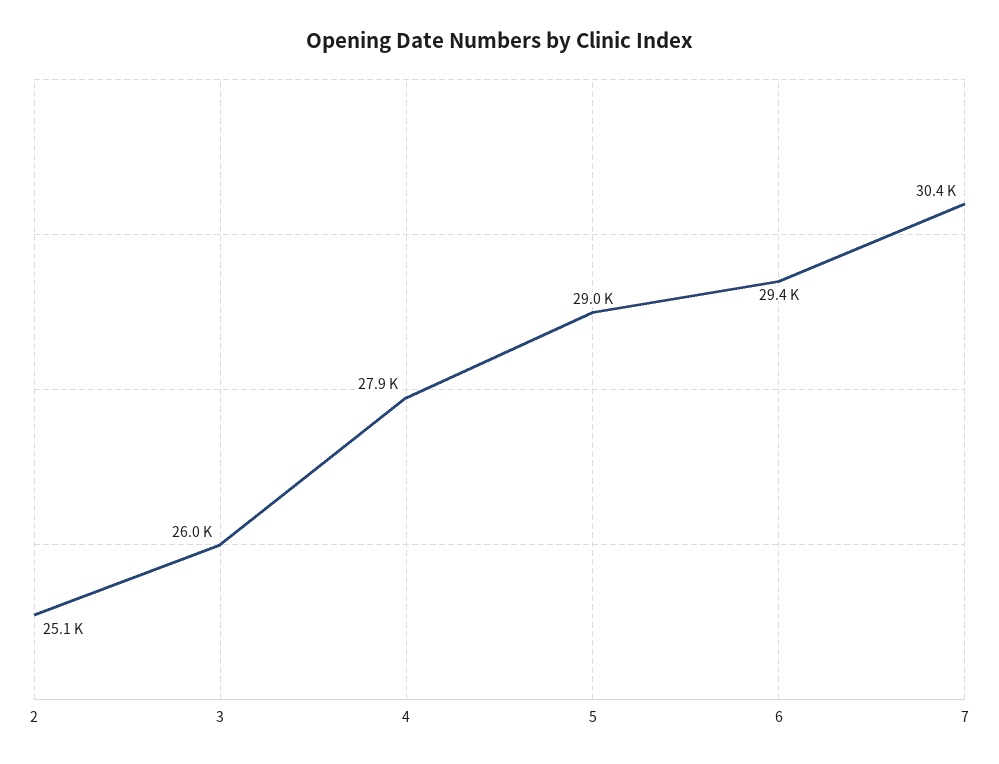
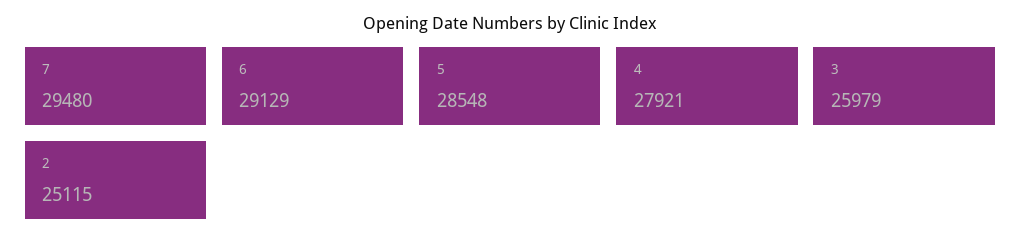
5: 29000 -> 28548
6: 29400 -> 29129
7: 30400 -> 29480

